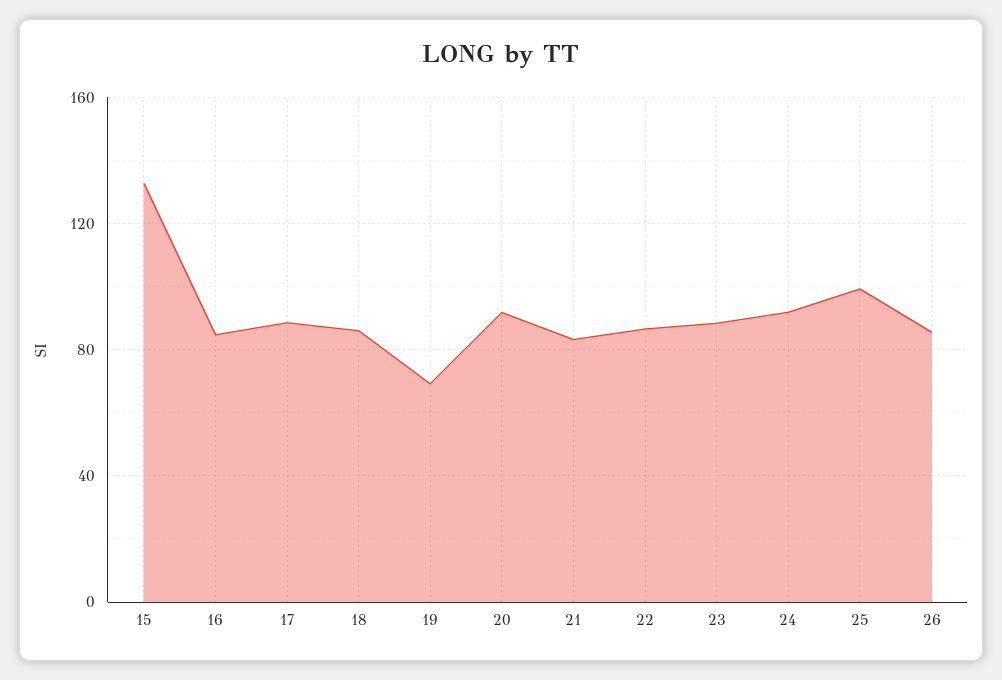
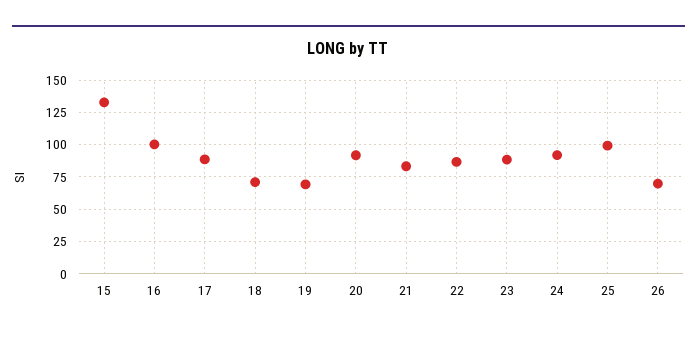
16: 85 -> 100
18: 85 -> 70
26: 85 -> 70

